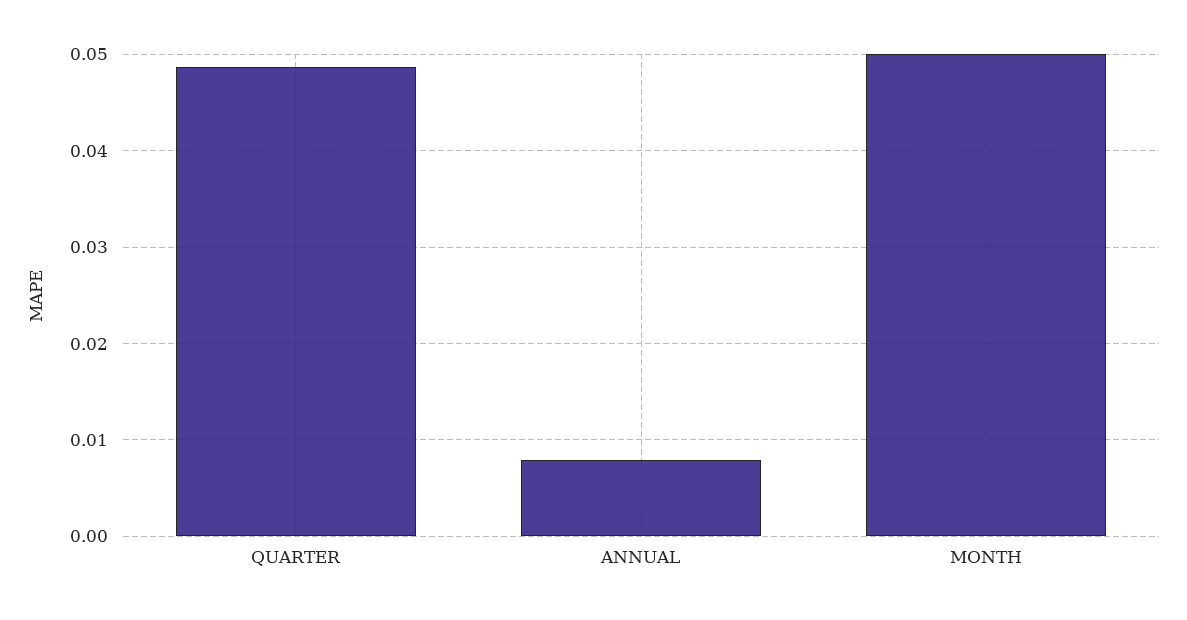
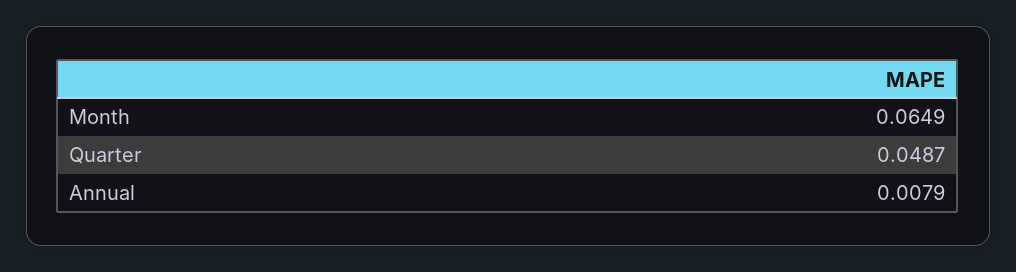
MONTH: 0.05 -> 0.0649

